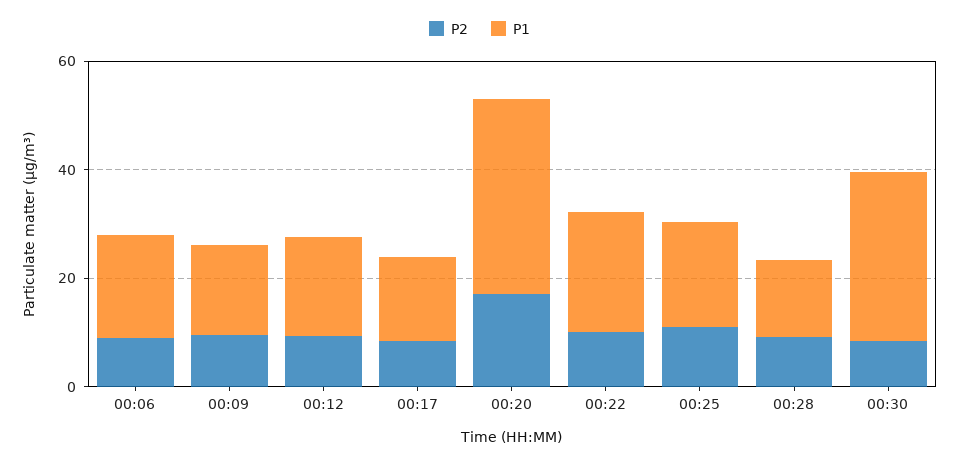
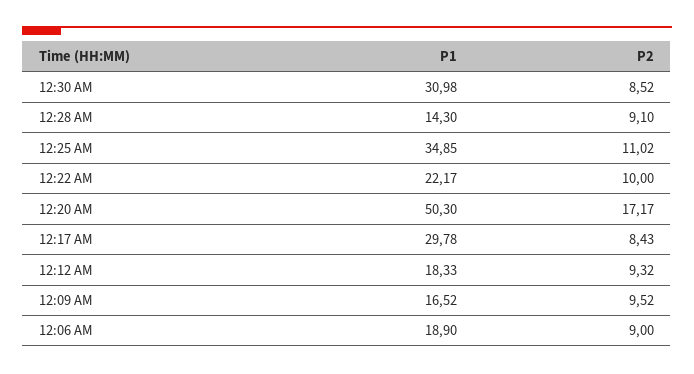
P1, 00:17: 15 -> 29.78
P1, 00:20: 35 -> 50.3
P1, 00:25: 20 -> 34.85

